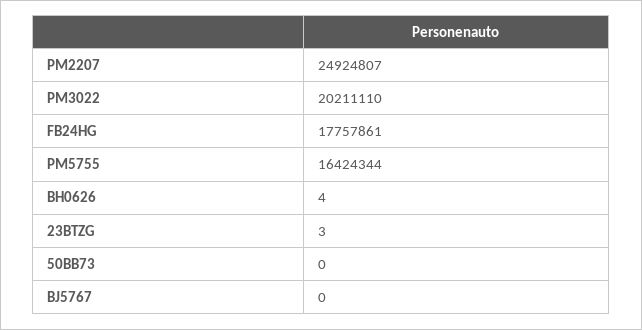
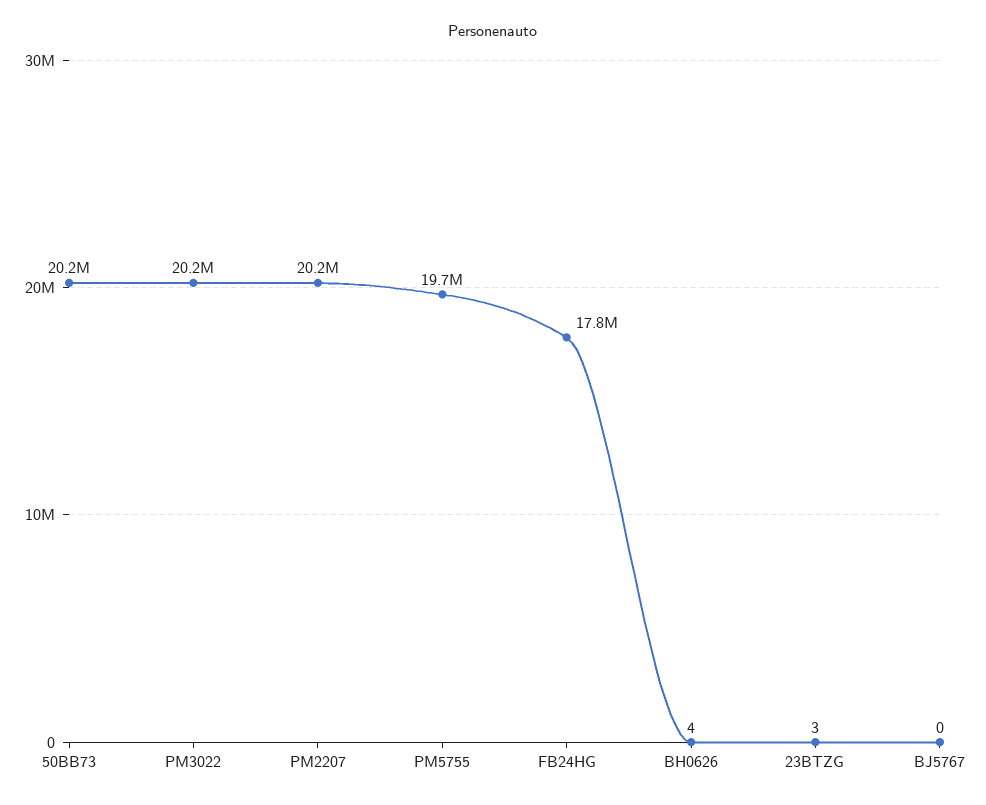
PM2207: 24924807 -> 20200000
PM5755: 16424344 -> 19700000
50BB73: 0 -> 20200000

